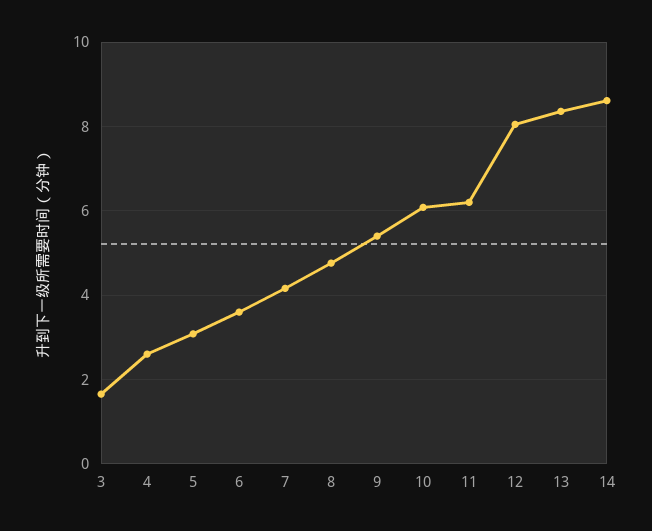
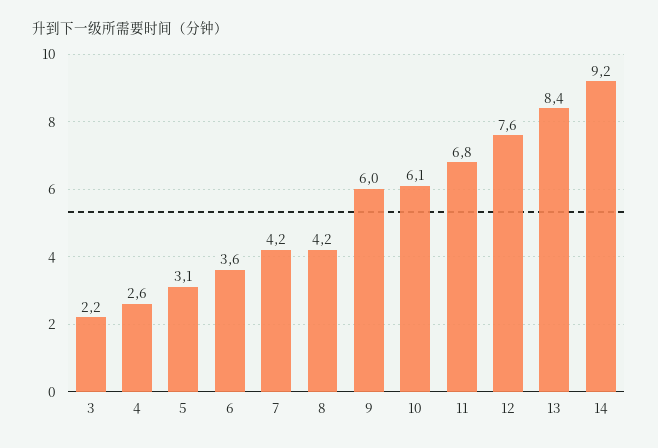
3: 1.6 -> 2.2
8: 4.8 -> 4.2
9: 5.4 -> 6
11: 6.2 -> 6.8
12: 8 -> 7.6
14: 8.6 -> 9.2

